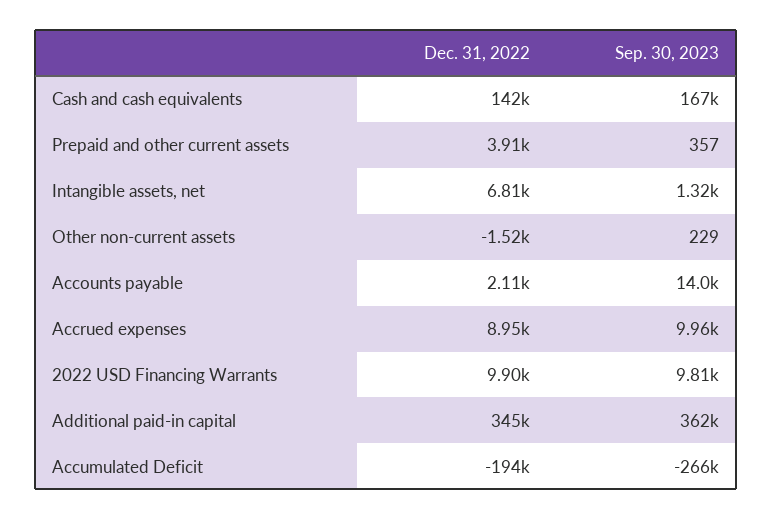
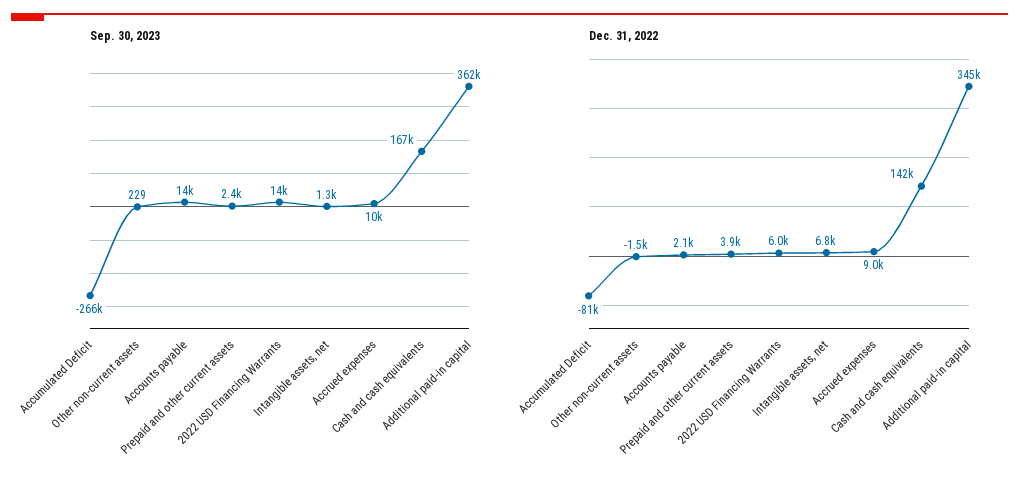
Sep. 30, 2023, Prepaid and other current assets: 357 -> 2400
Dec. 31, 2022, 2022 USD Financing Warrants: 9900 -> 6000
Sep. 30, 2023, 2022 USD Financing Warrants: 9810 -> 14000
Dec. 31, 2022, Accumulated Deficit: -194000 -> -81000

